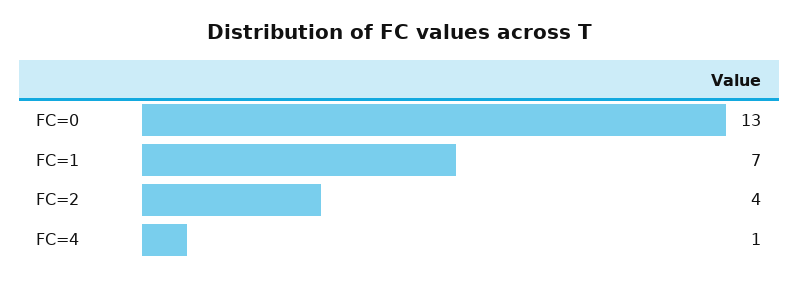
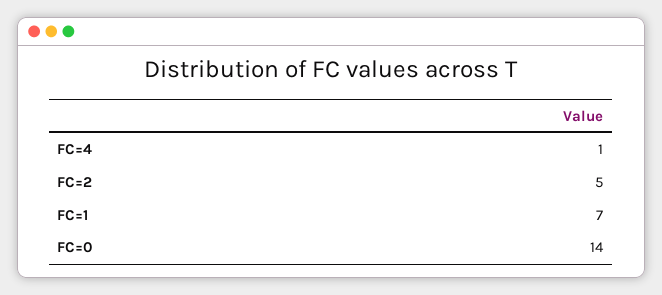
FC=0: 13 -> 14
FC=2: 4 -> 5

